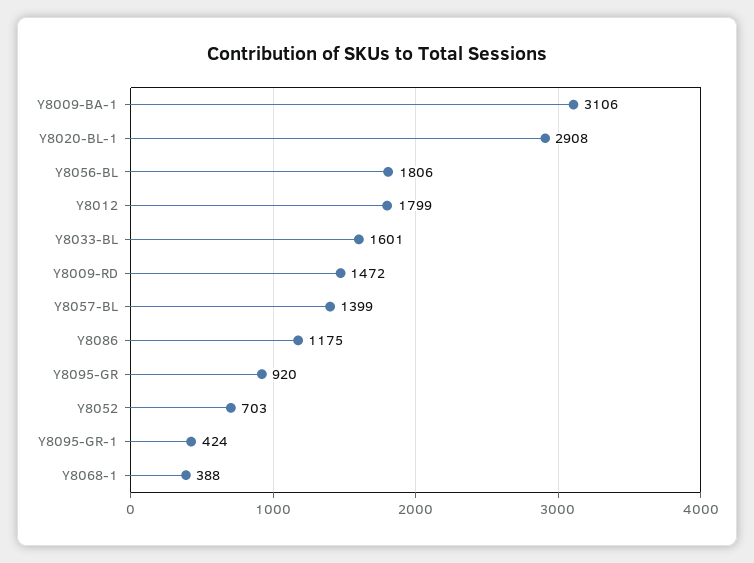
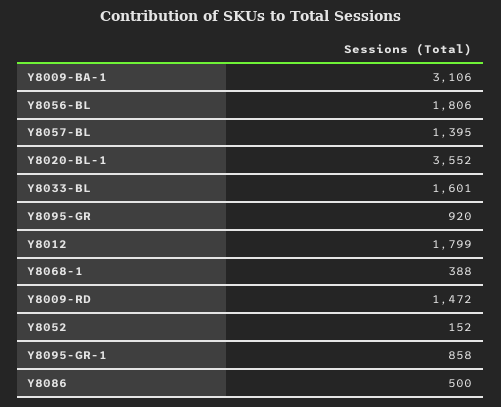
Y8020-BL-1: 2908 -> 3552
Y8057-BL: 1399 -> 1395
Y8086: 1175 -> 500
Y8052: 703 -> 152
Y8095-GR-1: 424 -> 858

